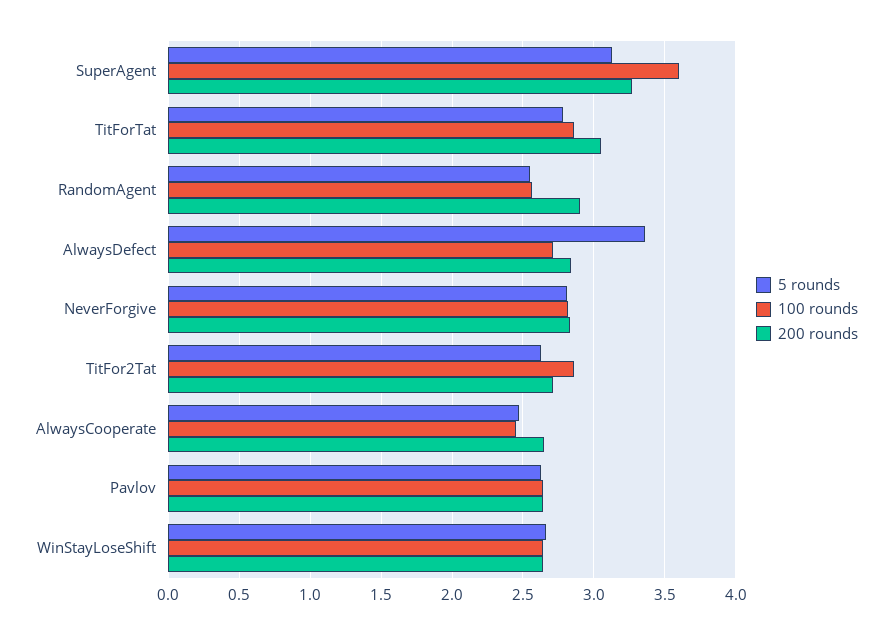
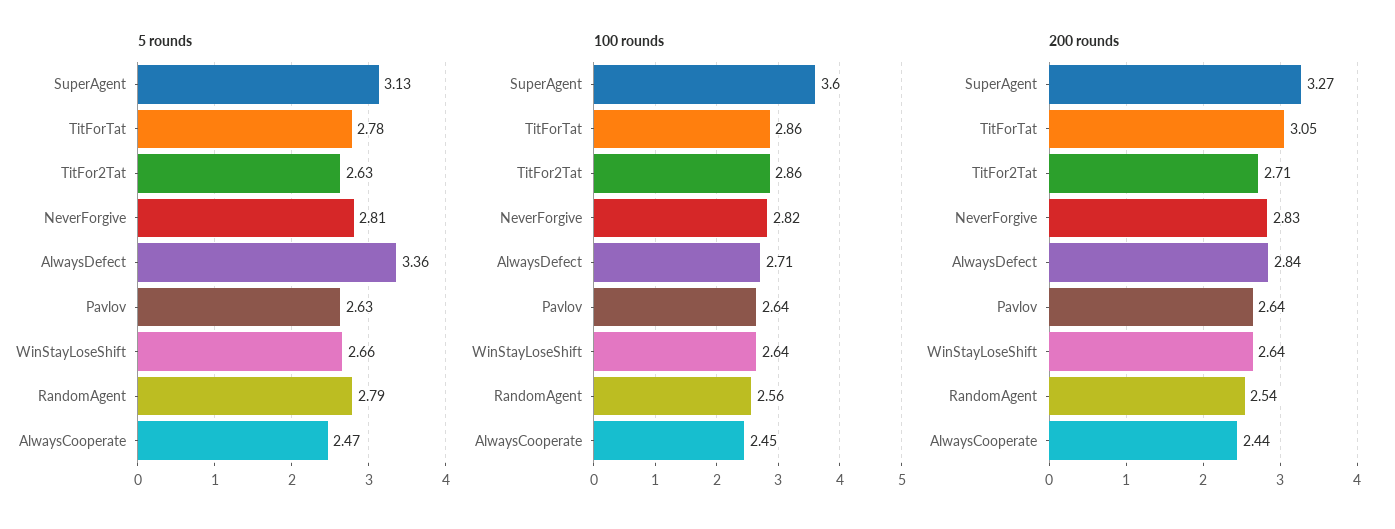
5 rounds, RandomAgent: 2.55 -> 2.79
200 rounds, RandomAgent: 2.9 -> 2.54
200 rounds, AlwaysCooperate: 2.65 -> 2.44

